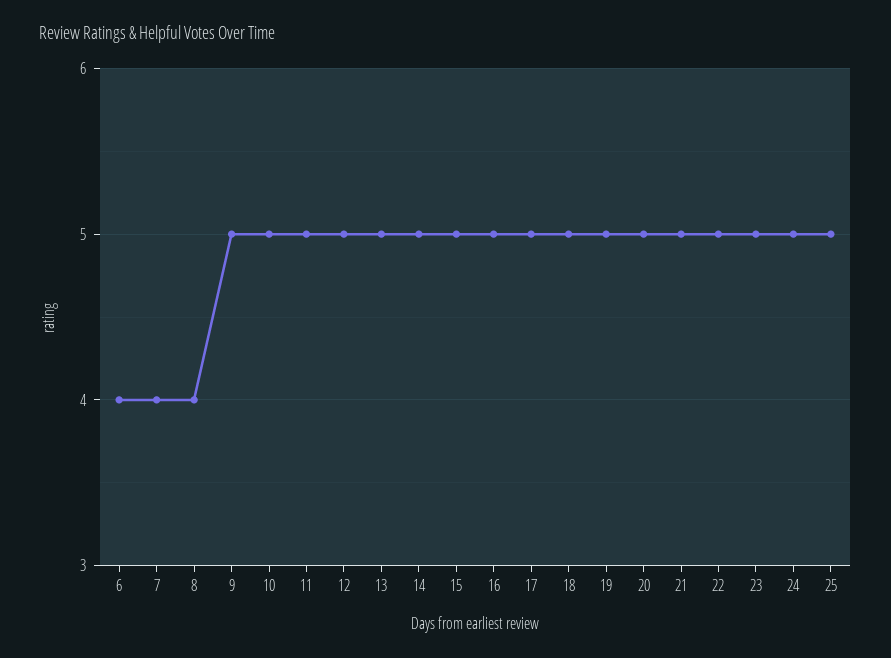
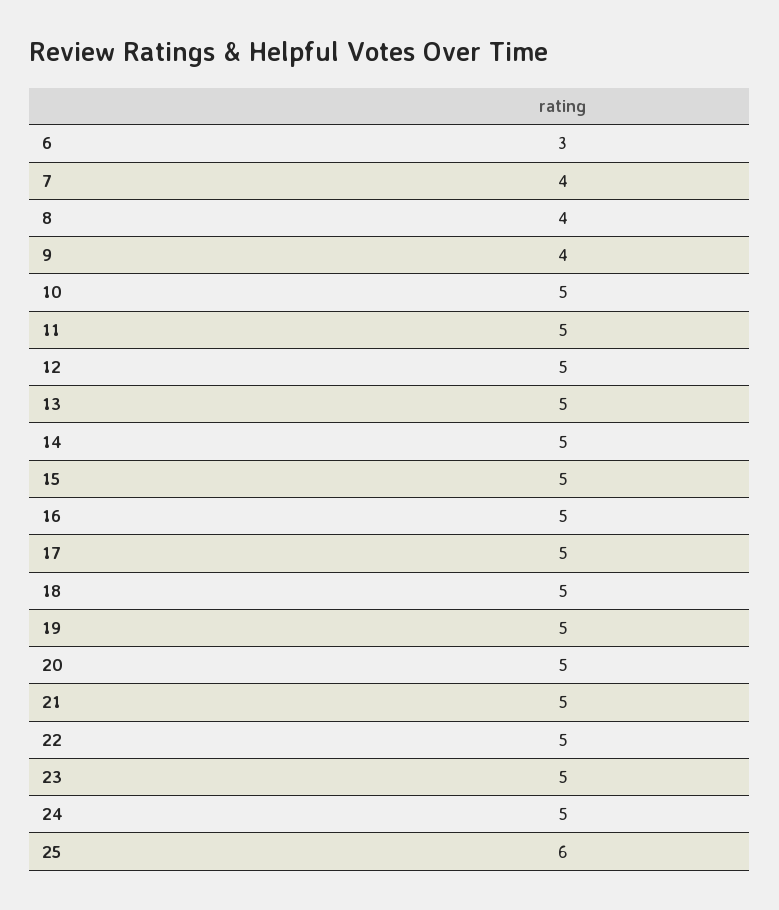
6: 4 -> 3
9: 5 -> 4
25: 5 -> 6

